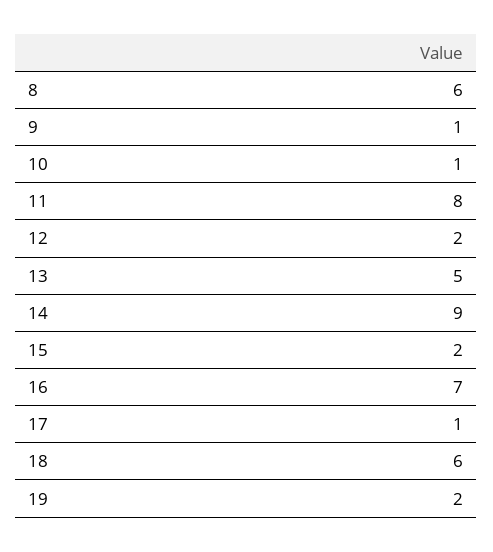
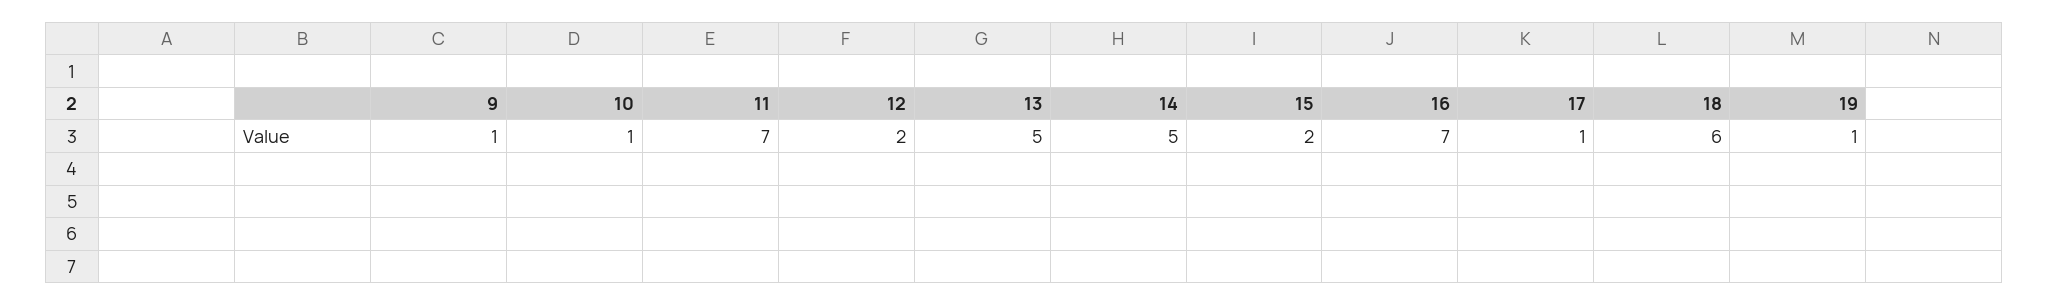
8: 6 -> none
11: 8 -> 7
14: 9 -> 5
19: 2 -> 1

